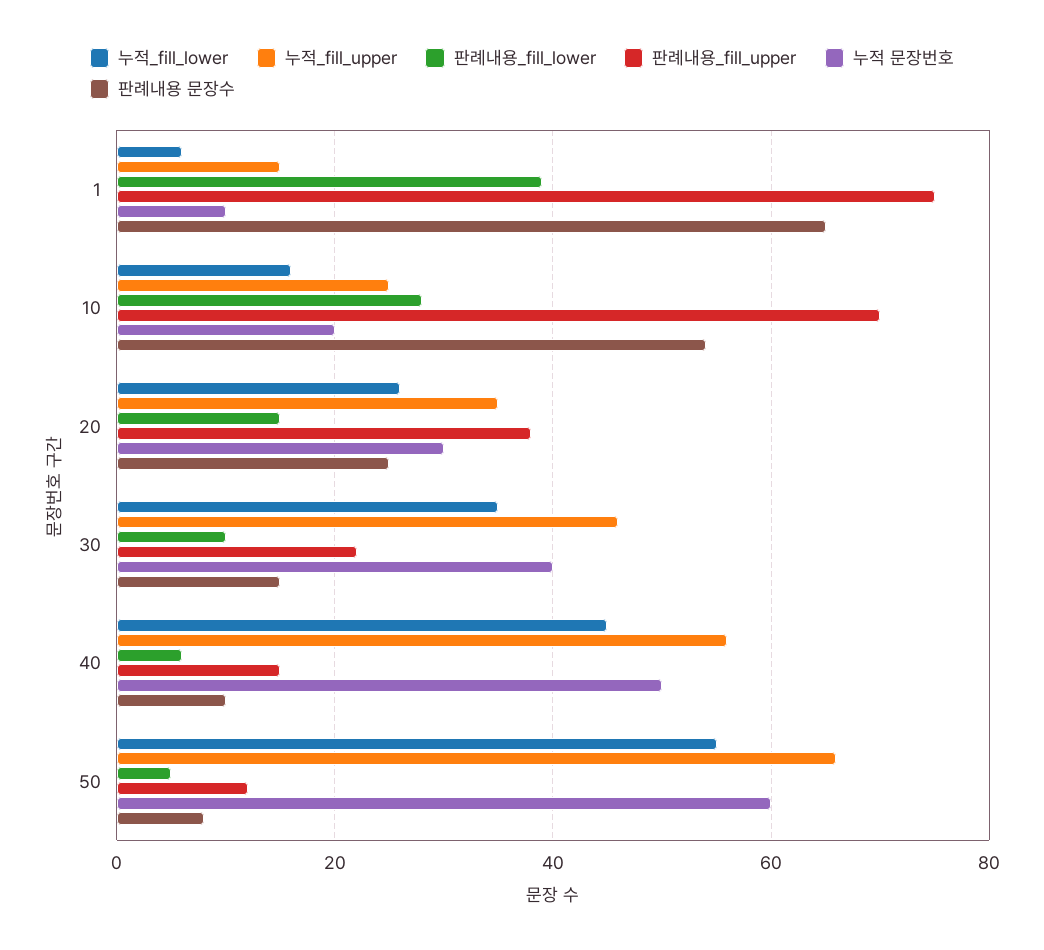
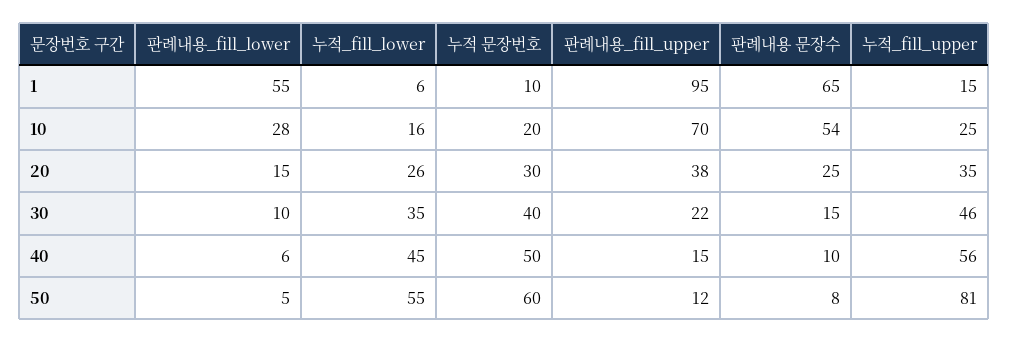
판례내용_fill_lower, 1: 40 -> 55
판례내용_fill_upper, 1: 75 -> 95
누적_fill_upper, 50: 65 -> 81

